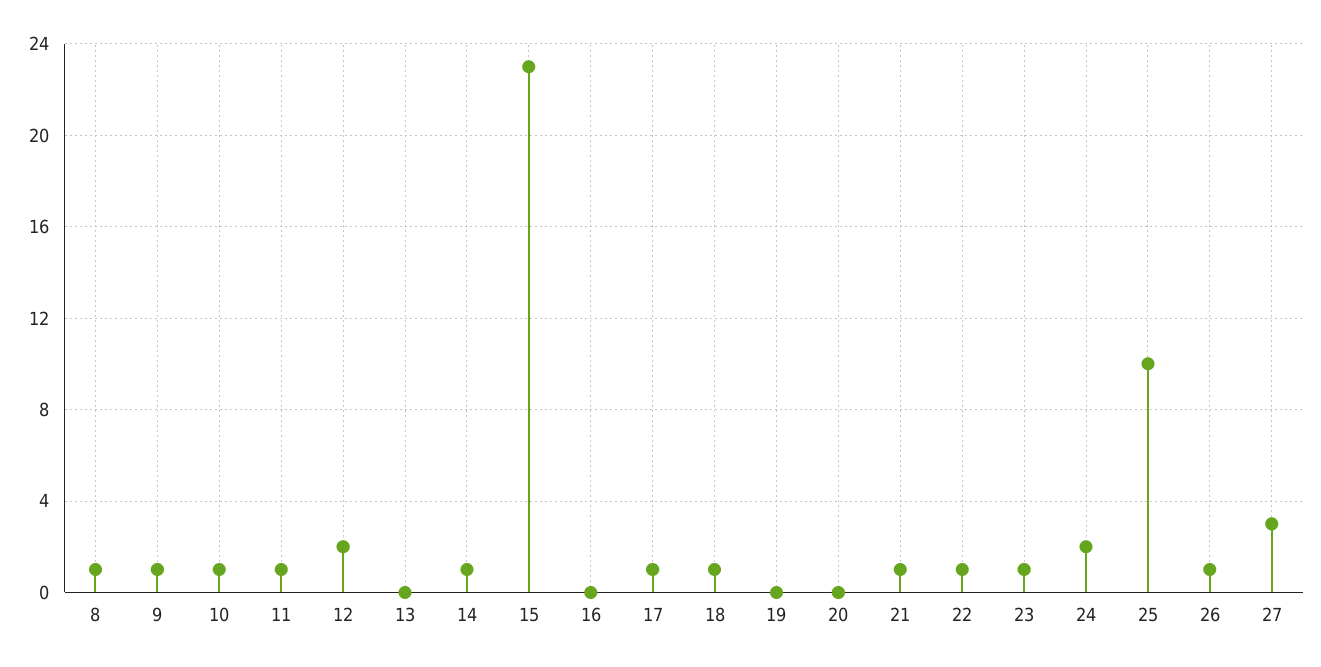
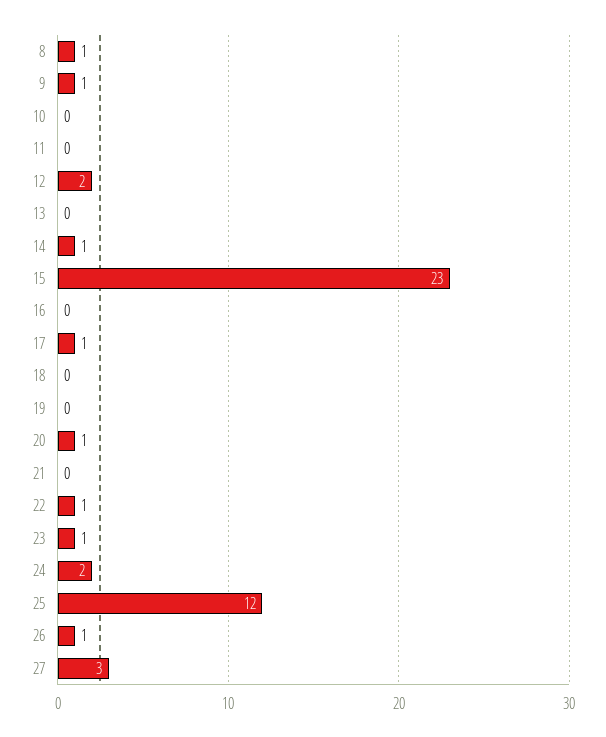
10: 1 -> 0
11: 1 -> 0
18: 1 -> 0
20: 0 -> 1
21: 1 -> 0
25: 10 -> 12

